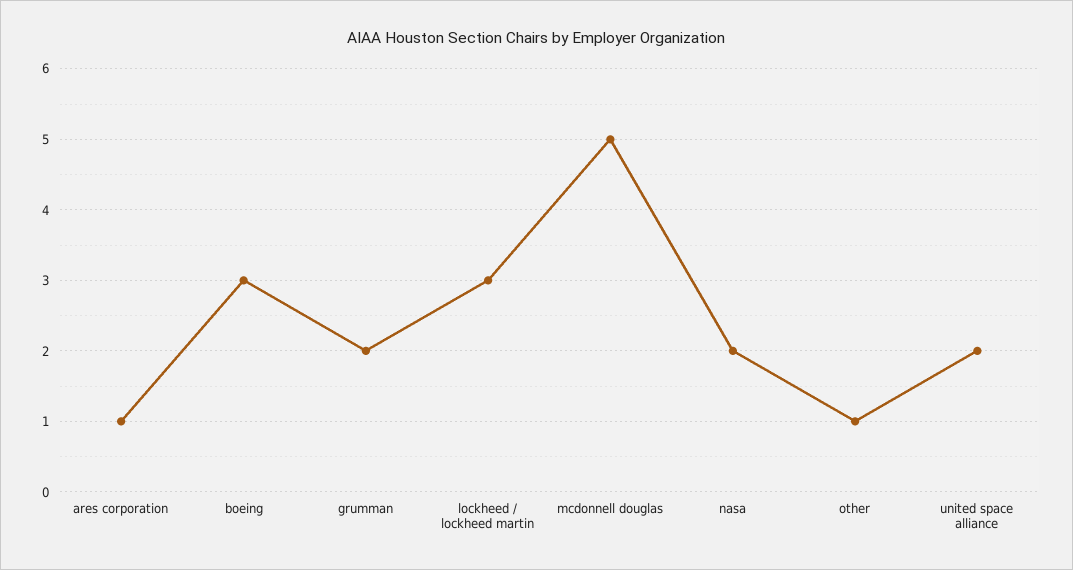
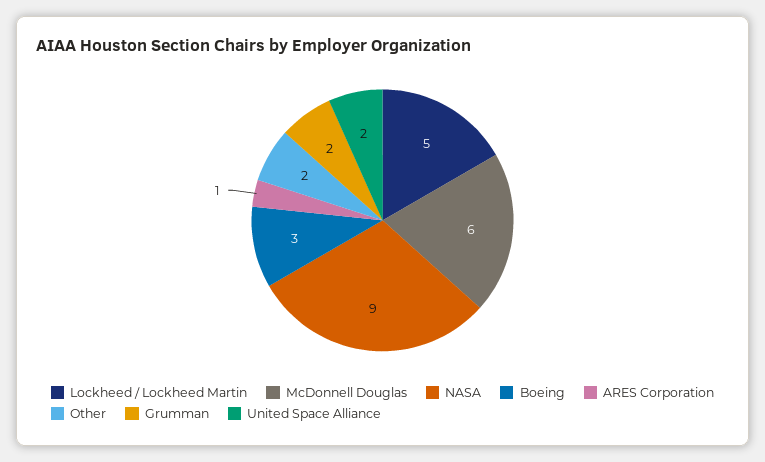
lockheed / lockheed martin: 3 -> 5
mcdonnell douglas: 5 -> 6
nasa: 2 -> 9
other: 1 -> 2

